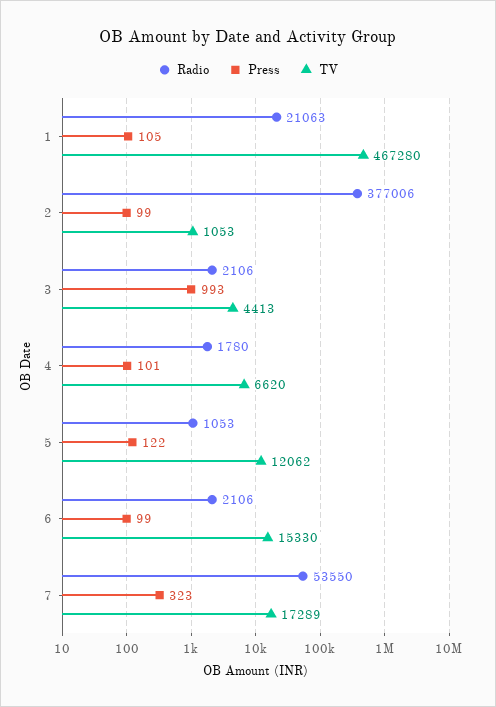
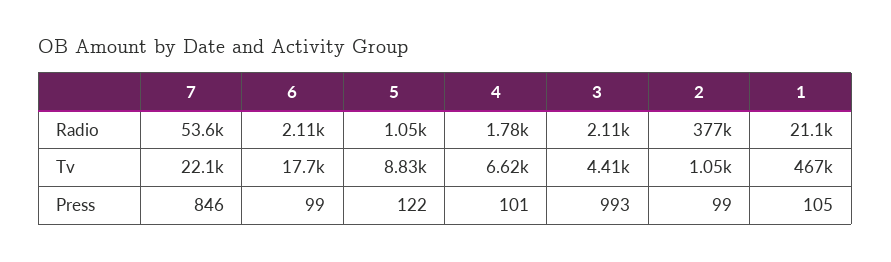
TV, 5: 12062 -> 8830
TV, 6: 15330 -> 17700
Press, 7: 323 -> 846
TV, 7: 17289 -> 22100

